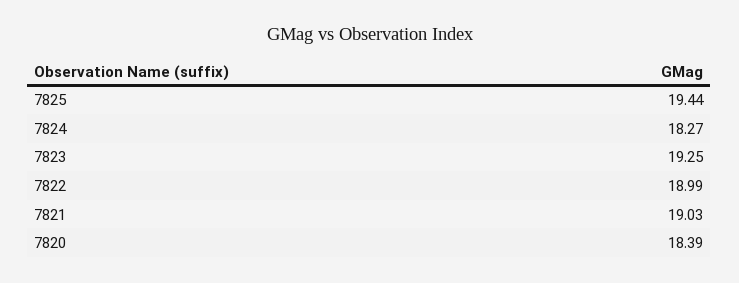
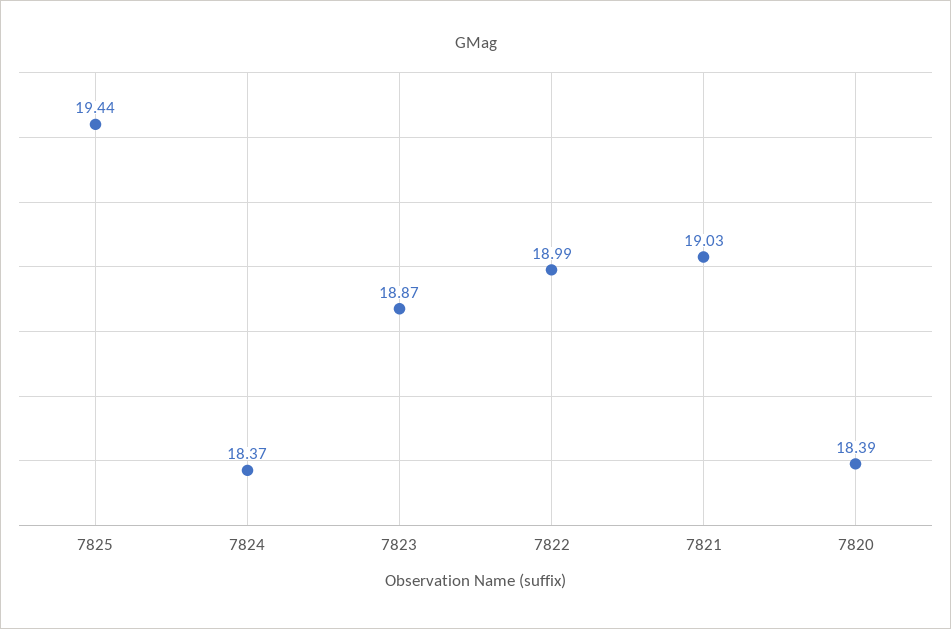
7824: 18.27 -> 18.37
7823: 19.25 -> 18.87

